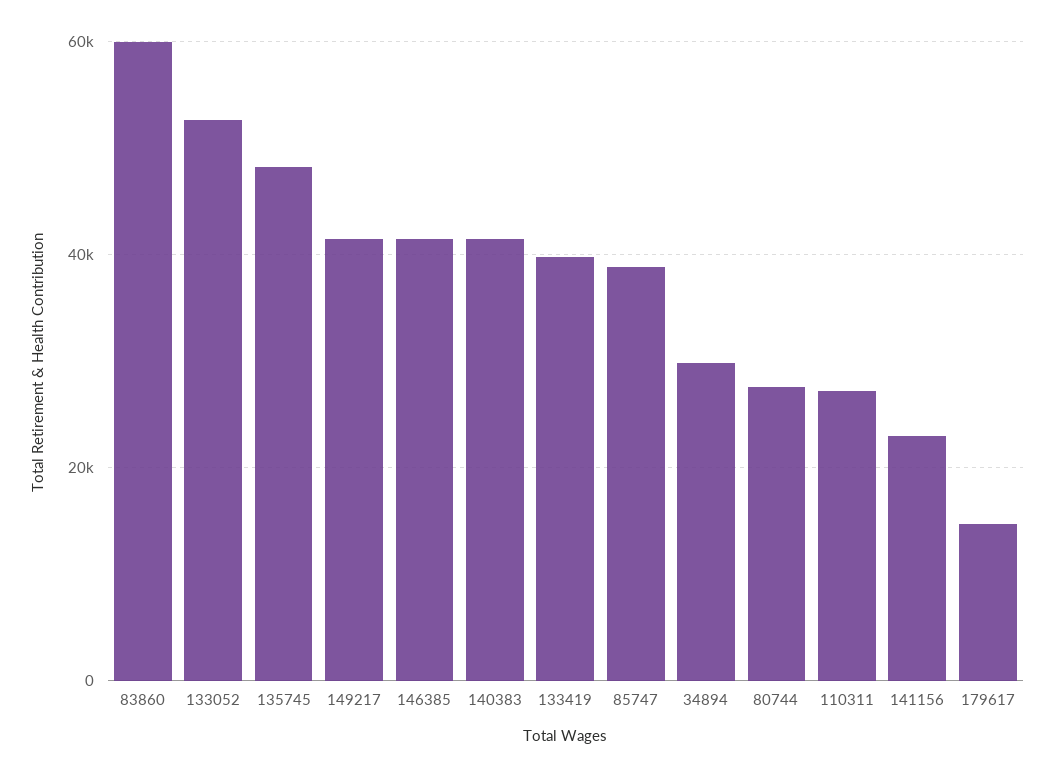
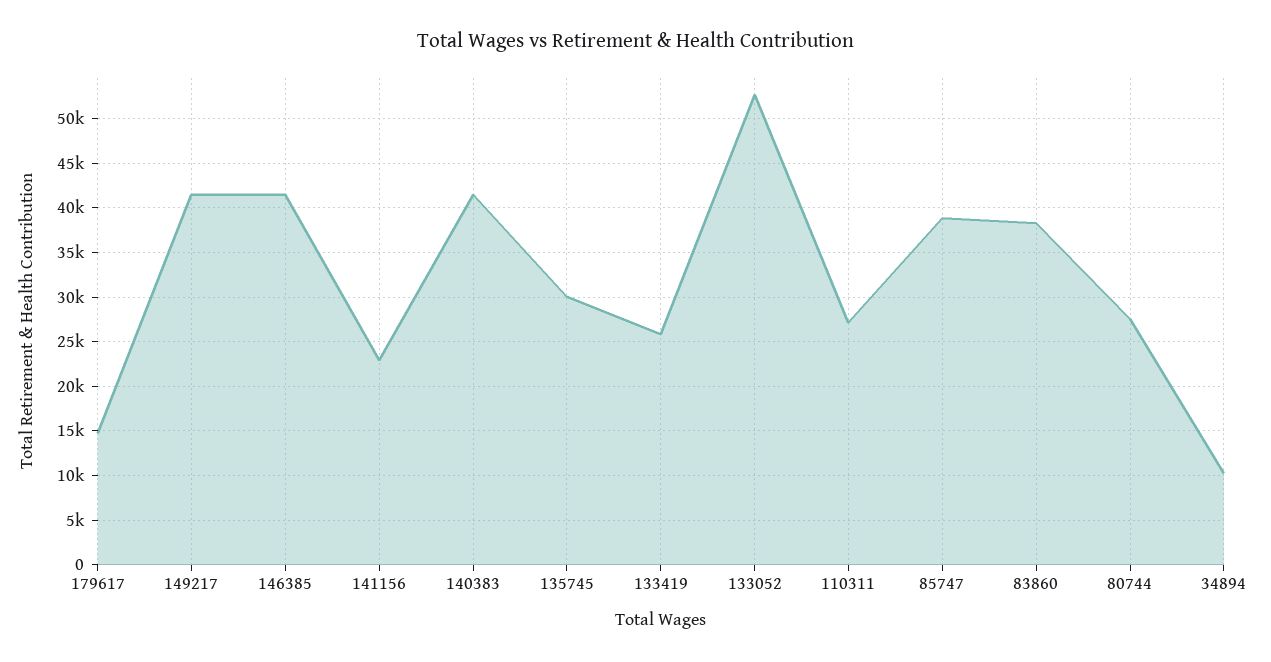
83860: 60000 -> 38000
135745: 48000 -> 30000
133419: 40000 -> 26000
34894: 30000 -> 10000

